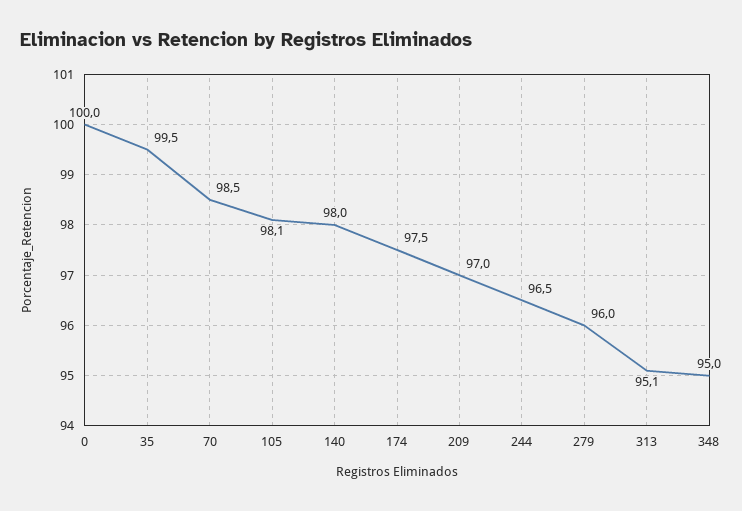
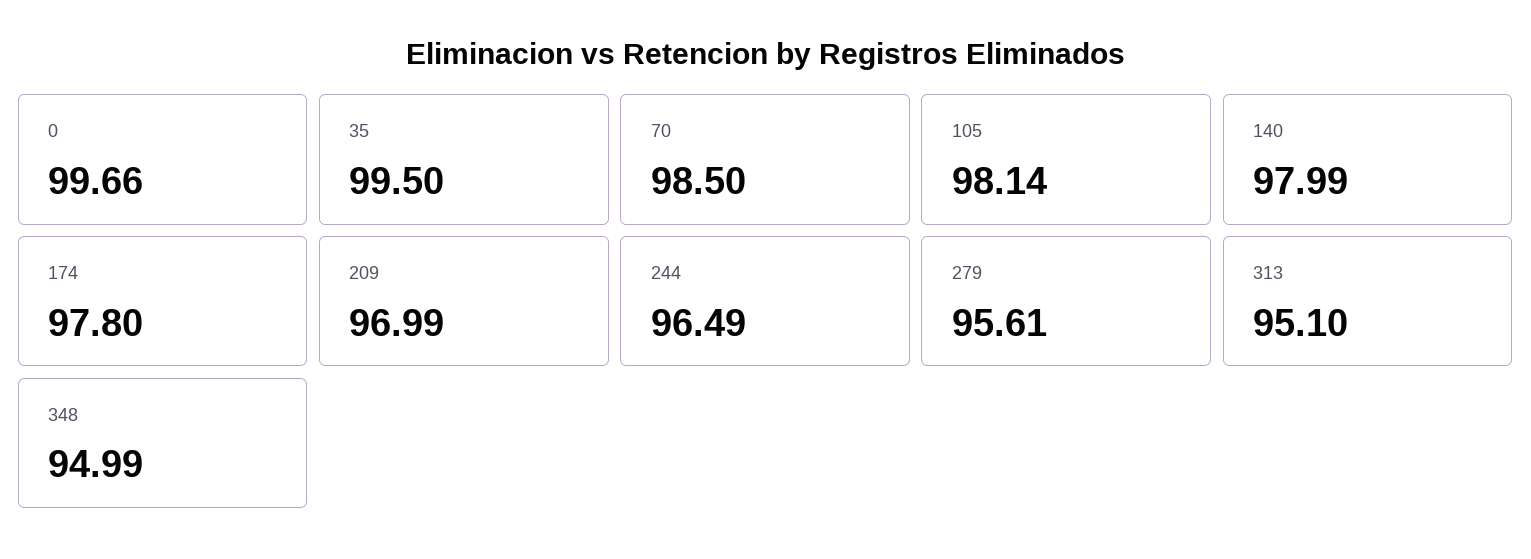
0: 100 -> 99.66
174: 97.5 -> 97.8
279: 96 -> 95.61

